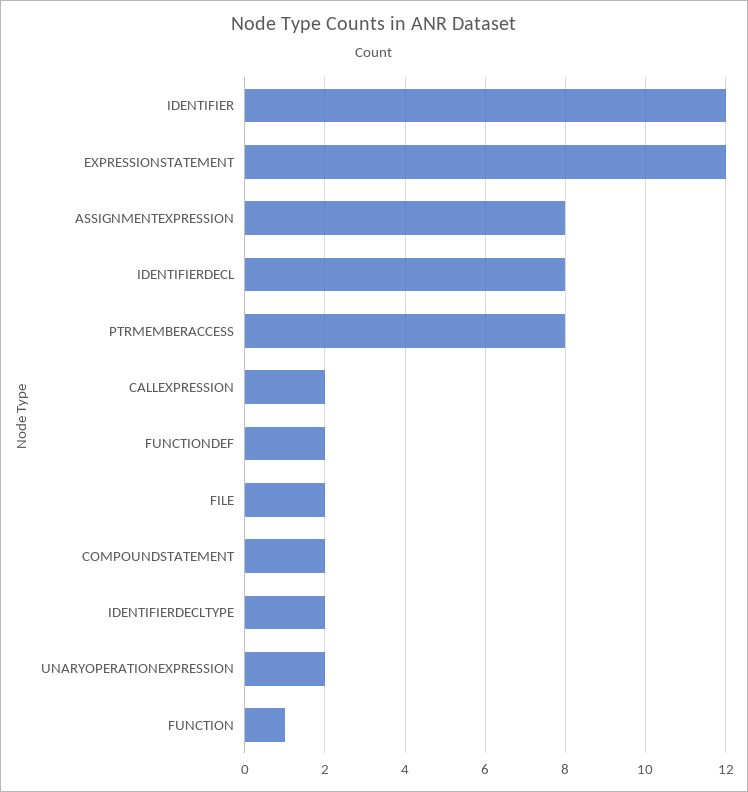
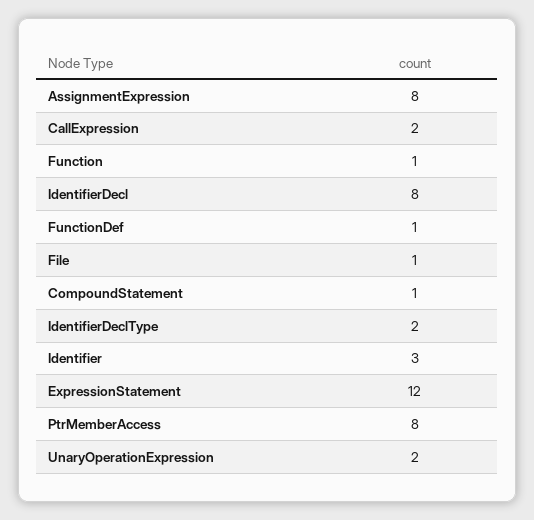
IDENTIFIER: 12 -> 3
FUNCTIONDEF: 2 -> 1
FILE: 2 -> 1
COMPOUNDSTATEMENT: 2 -> 1

